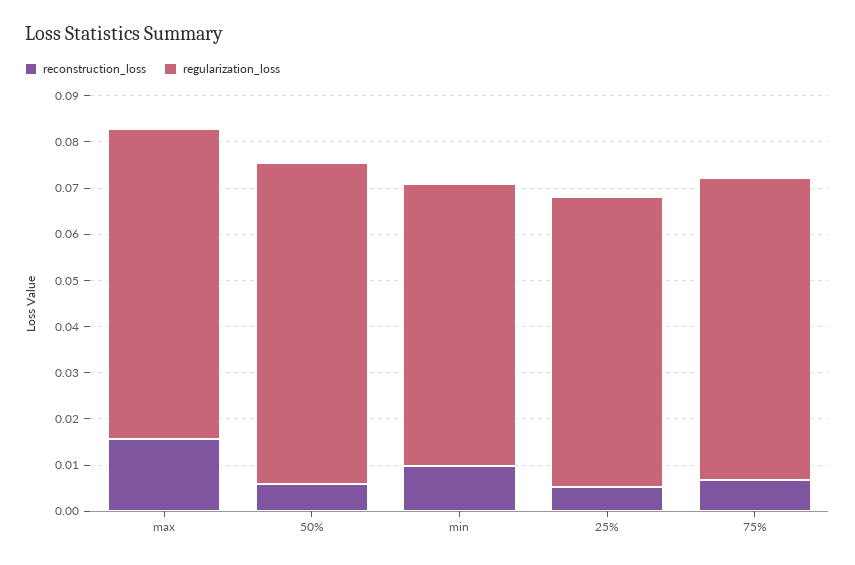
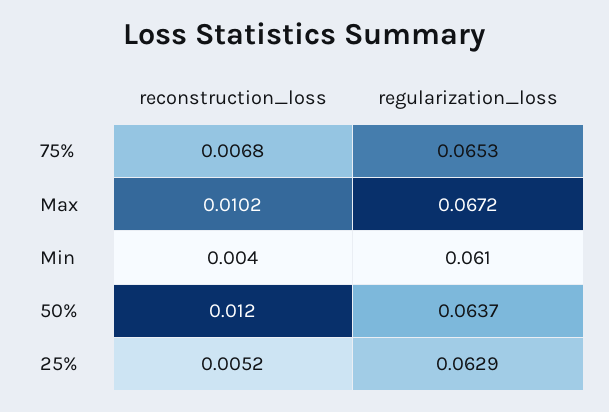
reconstruction_loss, max: 0.016 -> 0.0102
reconstruction_loss, 50%: 0.006 -> 0.012
regularization_loss, 50%: 0.07 -> 0.0637
reconstruction_loss, min: 0.01 -> 0.004

